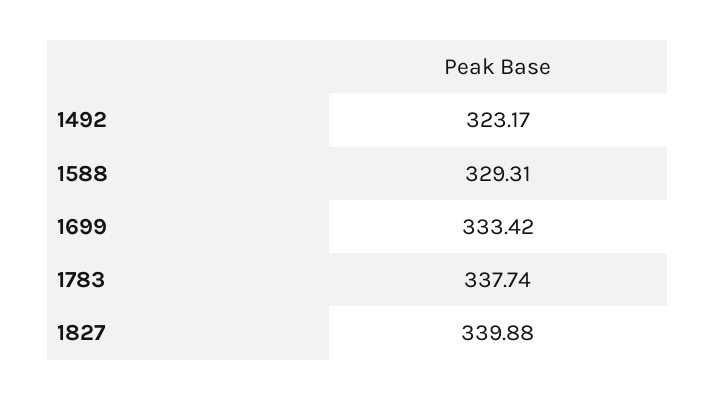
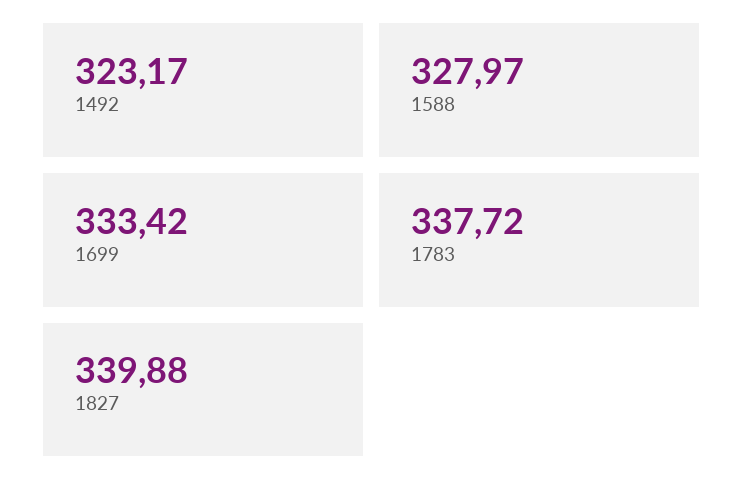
1588: 329.31 -> 327.97
1783: 337.74 -> 337.72

